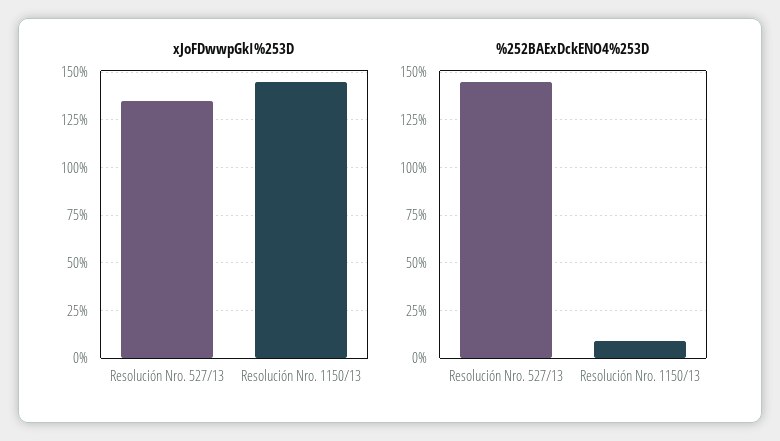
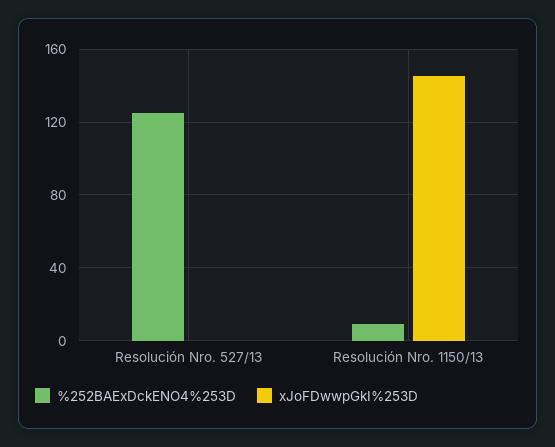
xJoFDwwpGkI%253D, Resolución Nro. 527/13: 135 -> 0
%252BAExDckENO4%253D, Resolución Nro. 527/13: 145 -> 125

